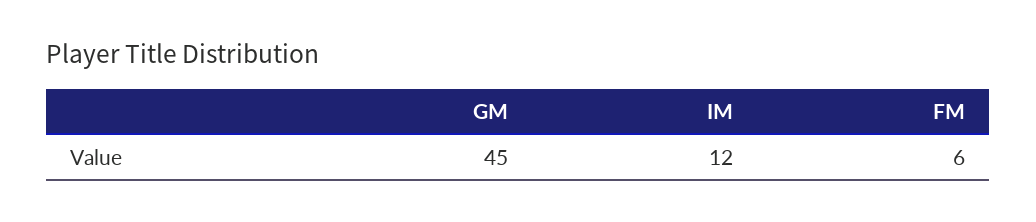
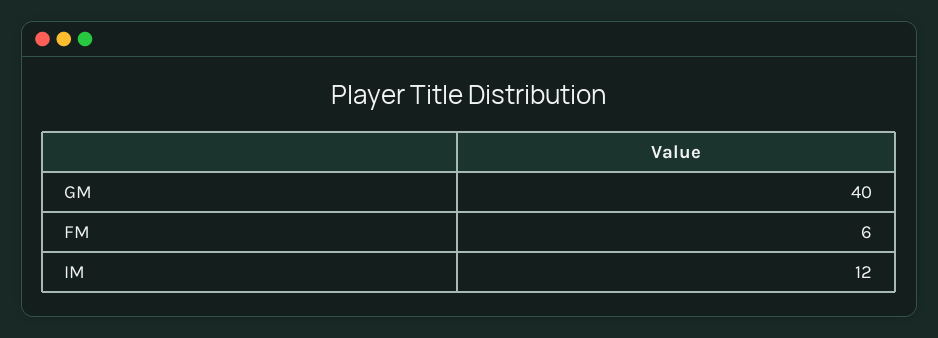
GM: 45 -> 40

